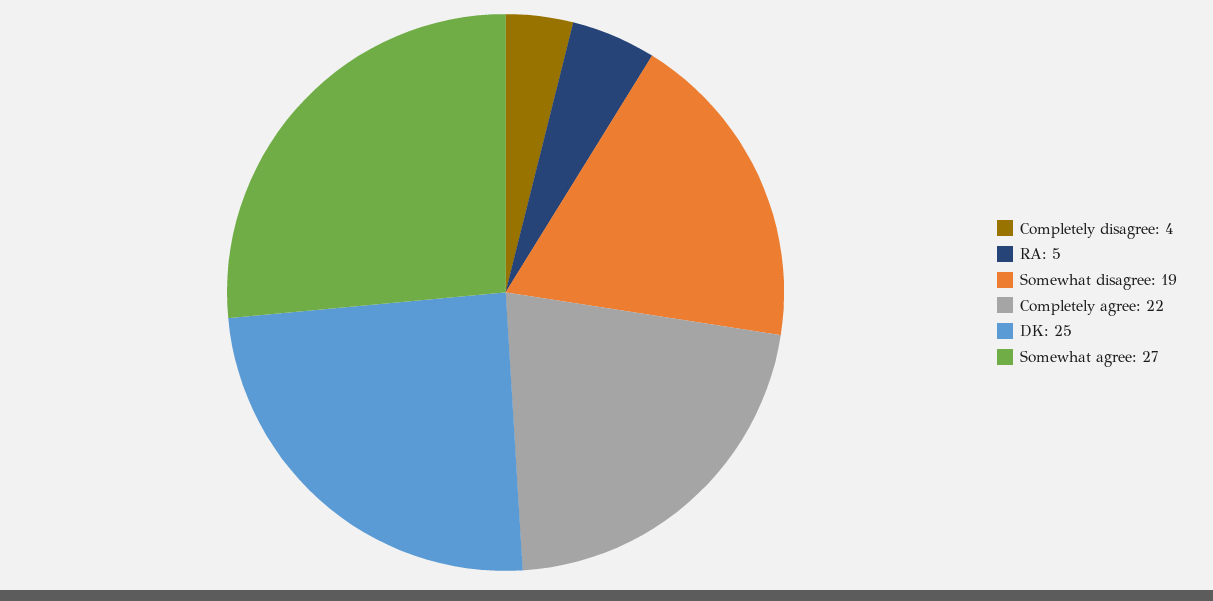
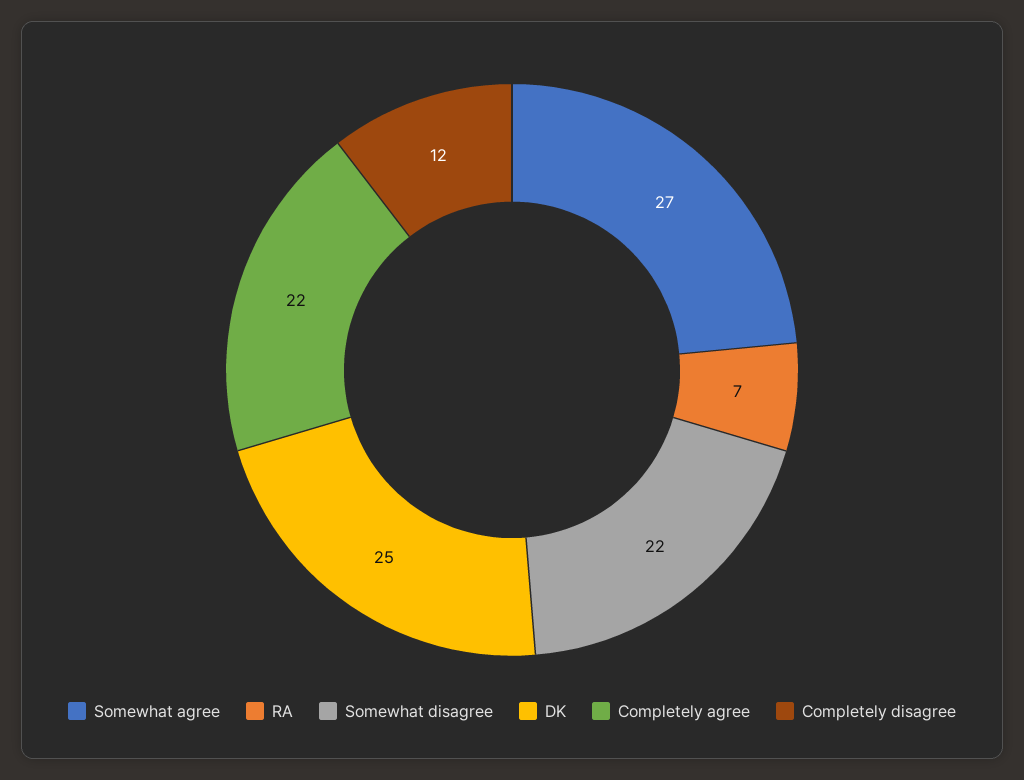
Completely disagree: 4 -> 12
RA: 5 -> 7
Somewhat disagree: 19 -> 22

